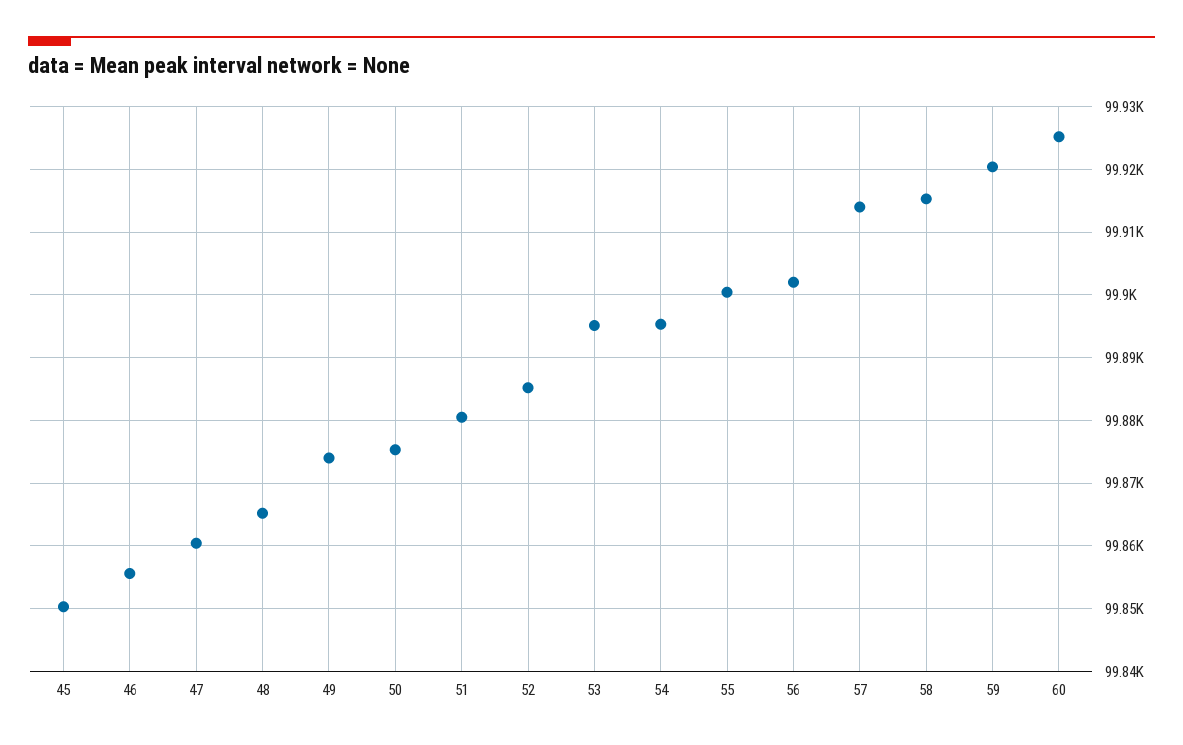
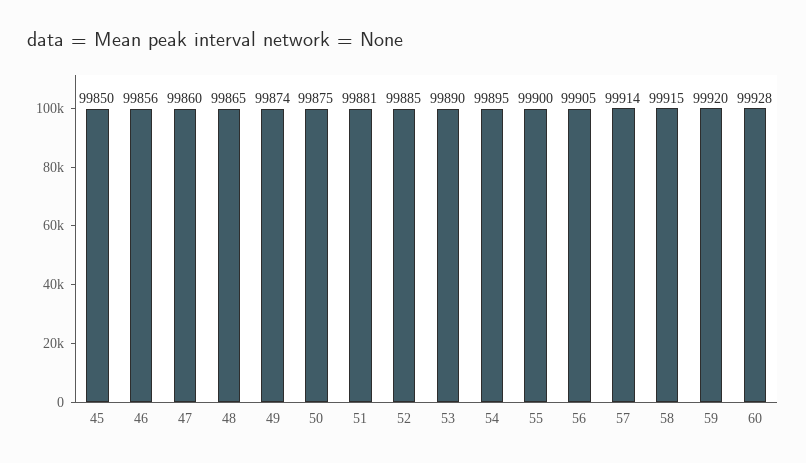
53: 99895 -> 99890
56: 99902 -> 99905
60: 99925 -> 99928

